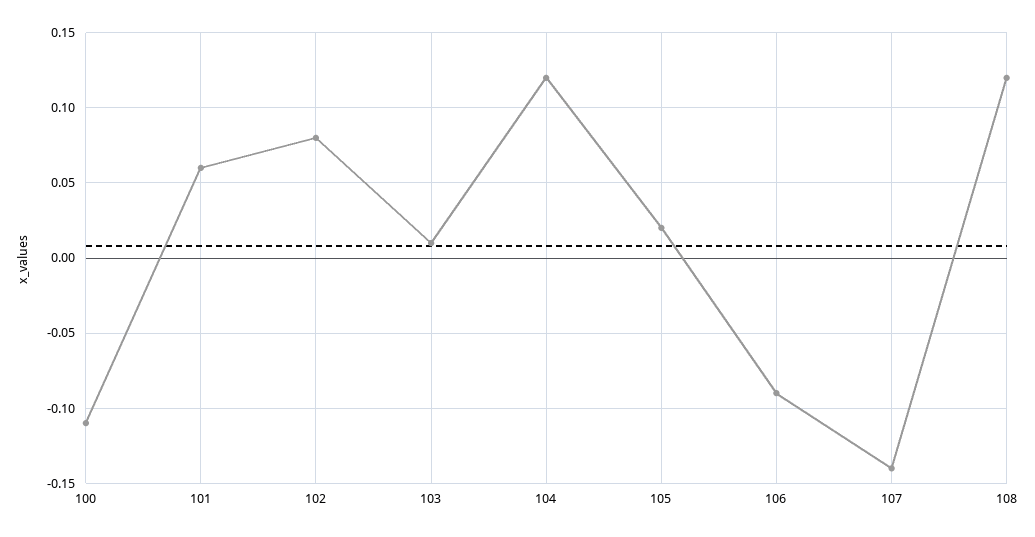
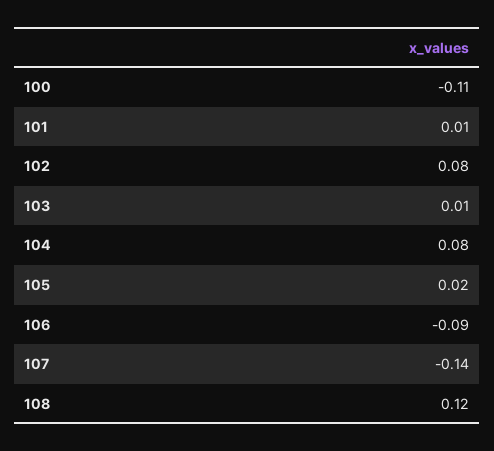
101: 0.06 -> 0.01
104: 0.12 -> 0.08

